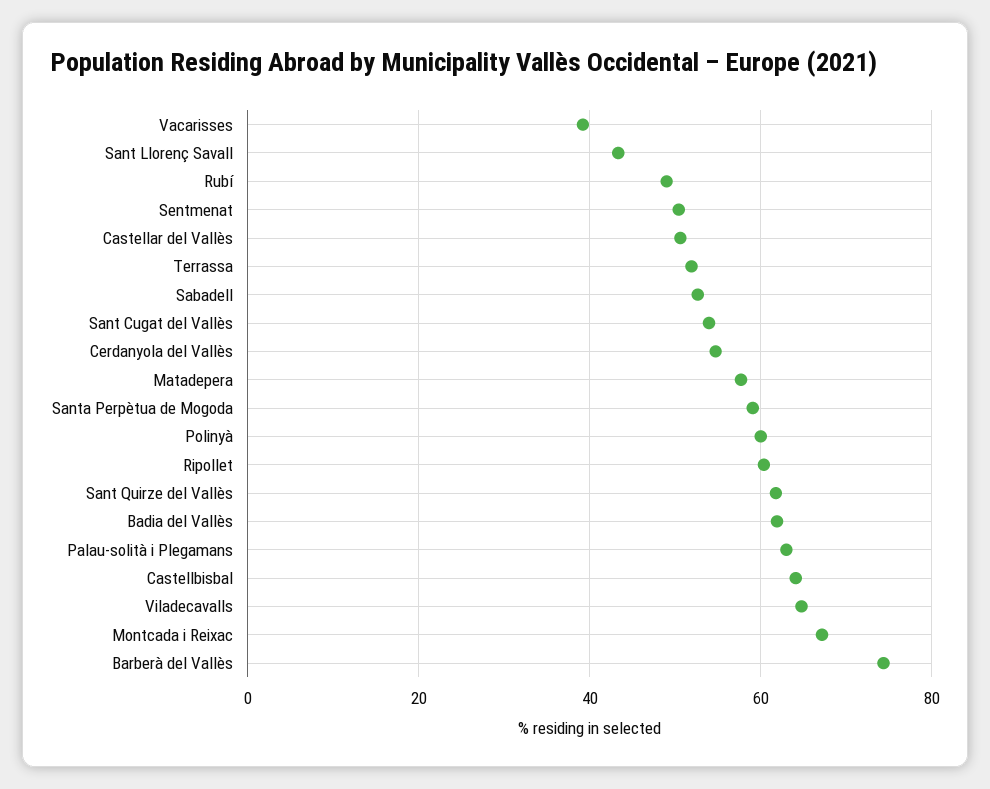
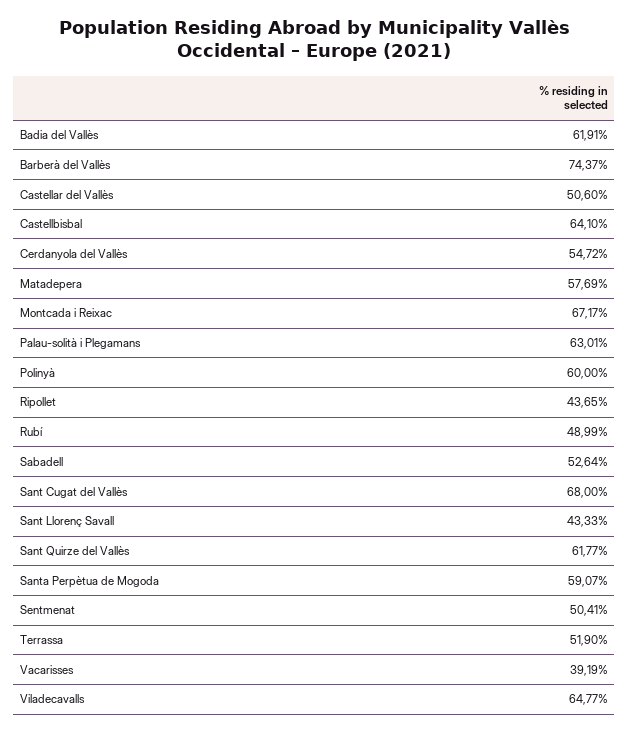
Sant Cugat del Vallès: 54 -> 68
Ripollet: 60 -> 43.65

